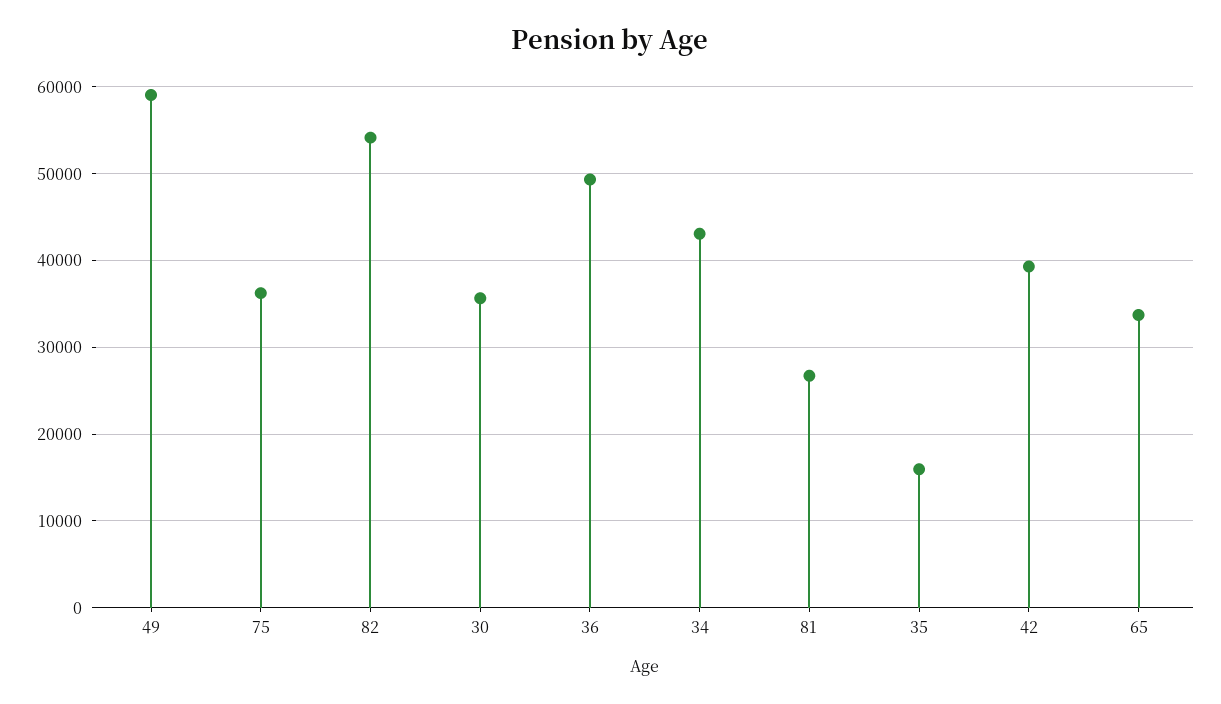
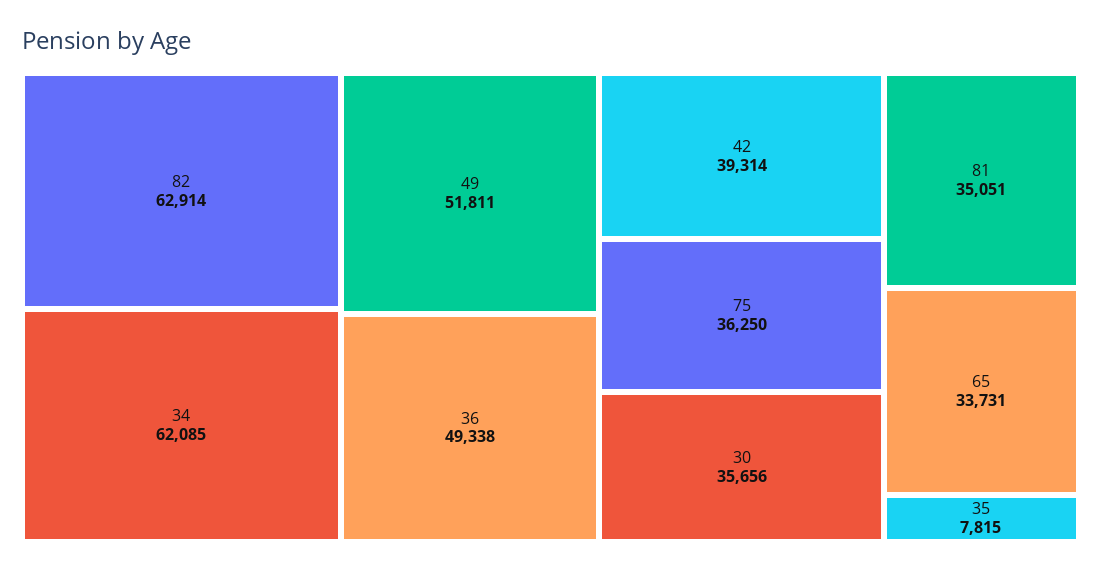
49: 59000 -> 51811
82: 54000 -> 62914
34: 43000 -> 62085
81: 27000 -> 35051
35: 16000 -> 7815

